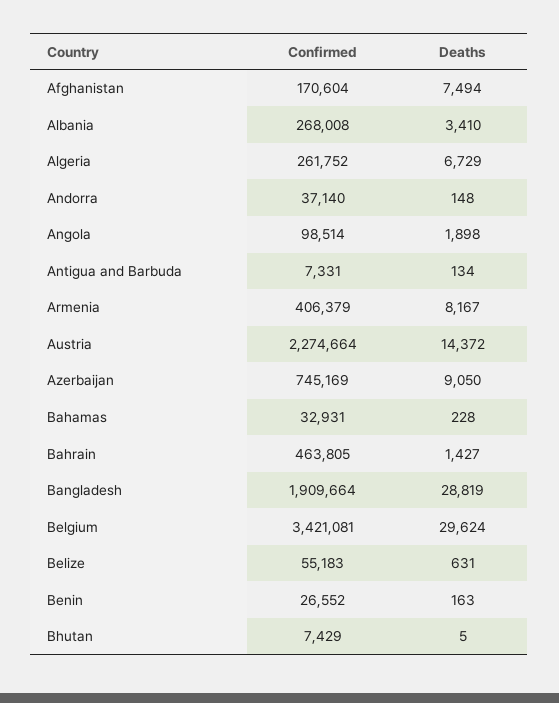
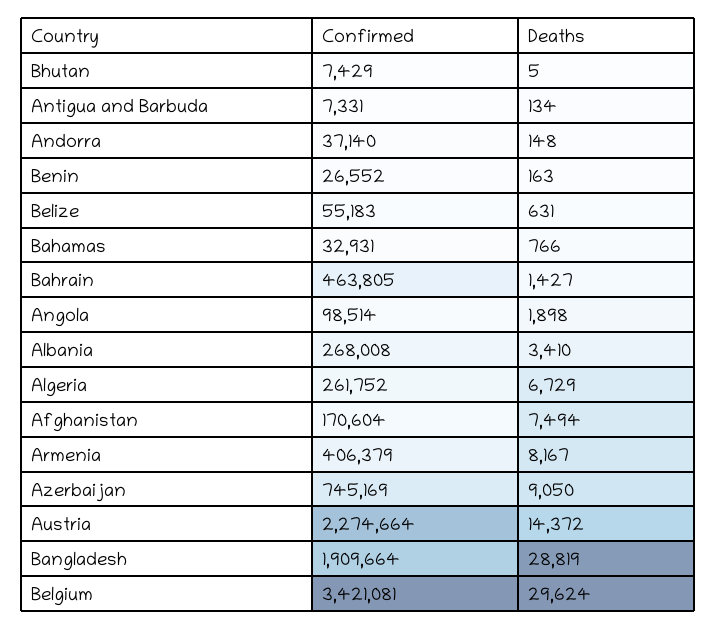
Deaths, Bahamas: 228 -> 766

